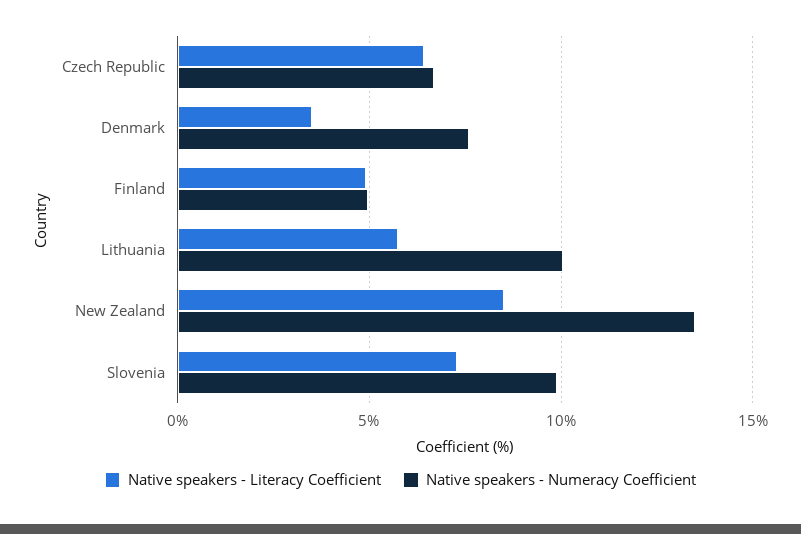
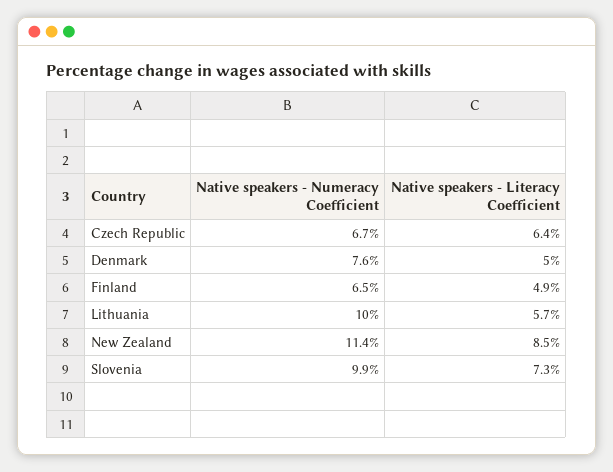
Native speakers - Literacy Coefficient, Denmark: 3.5 -> 5
Native speakers - Numeracy Coefficient, Finland: 5 -> 6.5
Native speakers - Numeracy Coefficient, New Zealand: 13.5 -> 11.4

